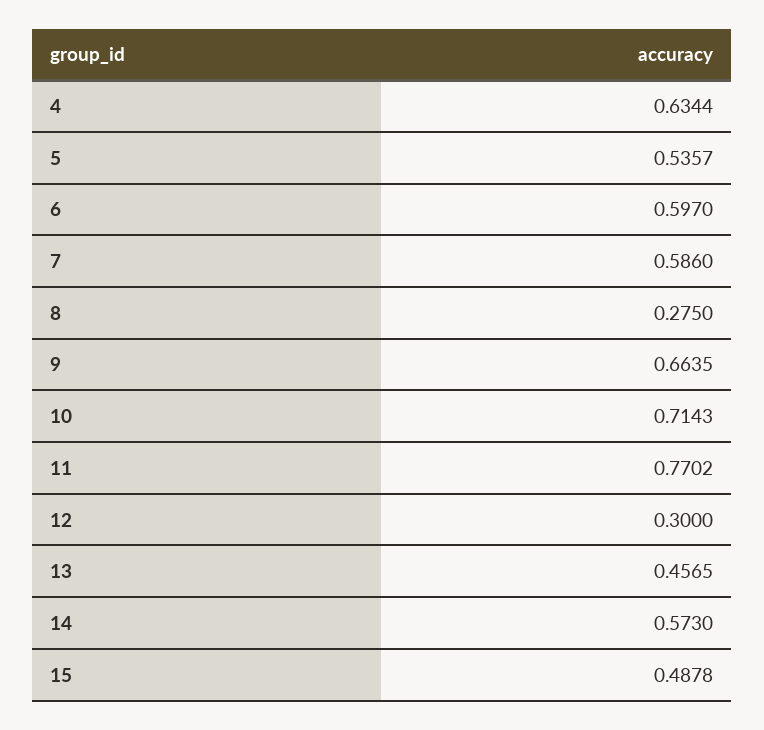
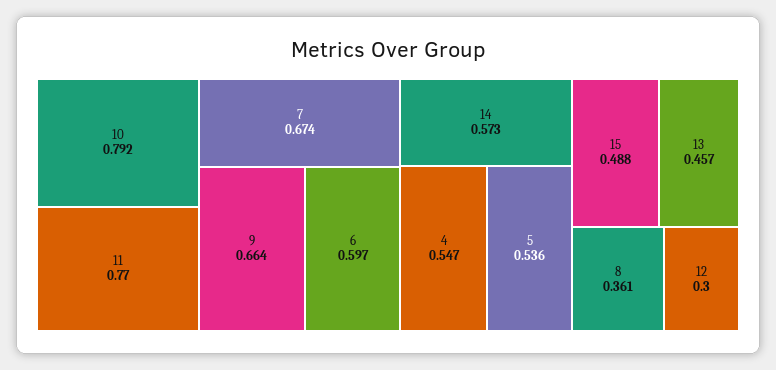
4: 0.6344 -> 0.547
7: 0.586 -> 0.674
8: 0.275 -> 0.361
10: 0.7143 -> 0.792

